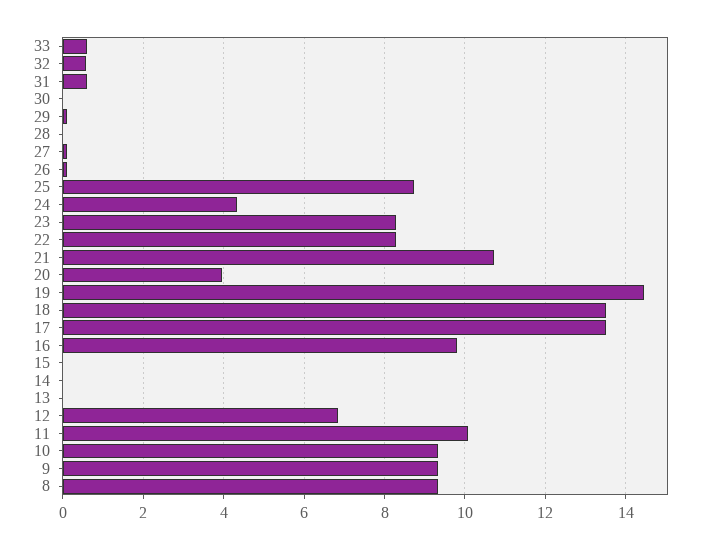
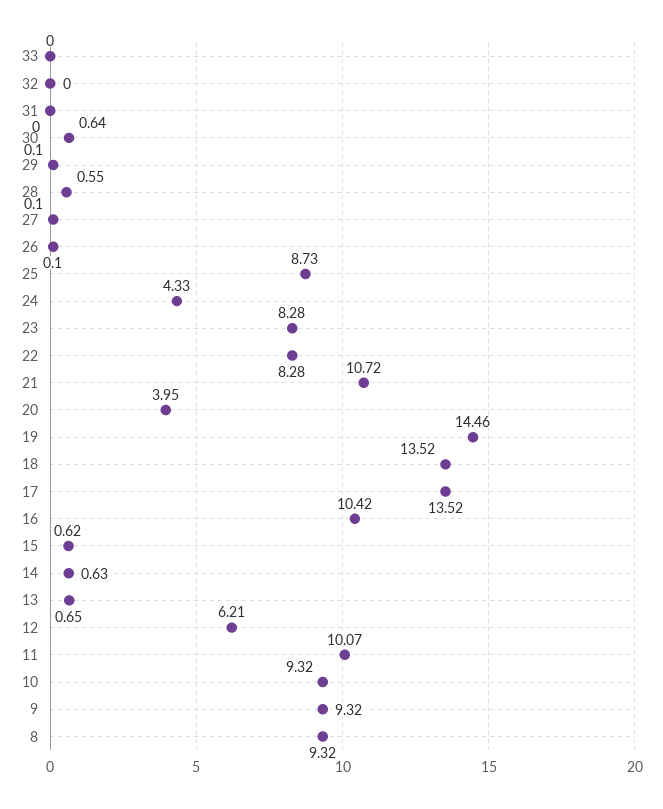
33: 0.6 -> 0
32: 0.6 -> 0
31: 0.6 -> 0
30: 0 -> 0.64
28: 0 -> 0.55
16: 9.8 -> 10.42
15: 0 -> 0.62
14: 0 -> 0.63
13: 0 -> 0.65
12: 6.8 -> 6.21

